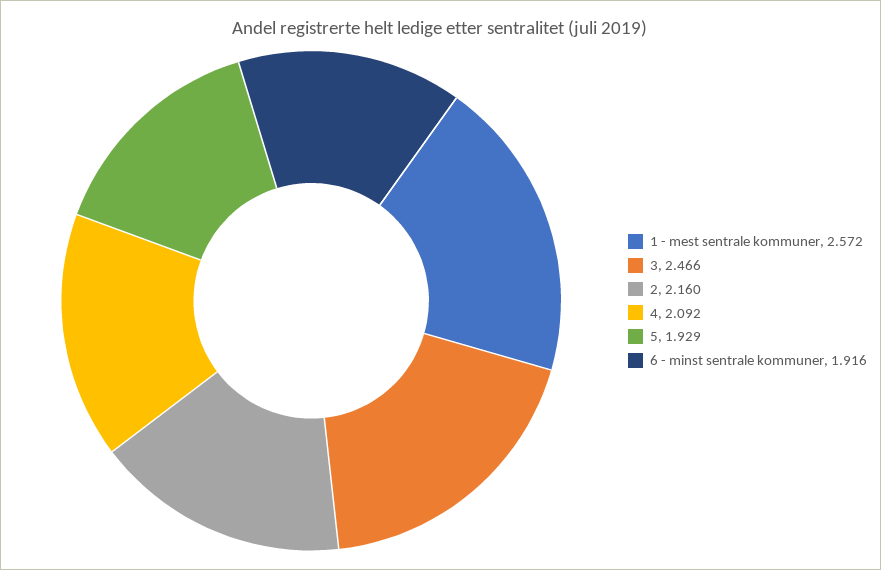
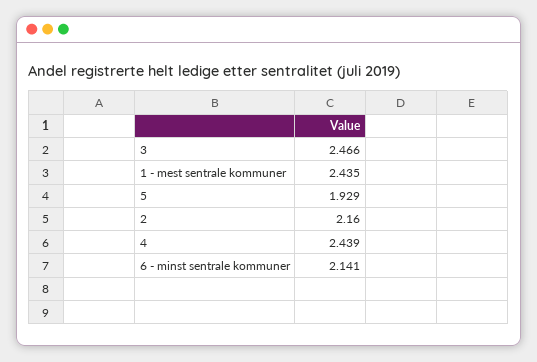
1 - mest sentrale kommuner: 2.572 -> 2.435
4: 2.092 -> 2.439
6 - minst sentrale kommuner: 1.916 -> 2.141

